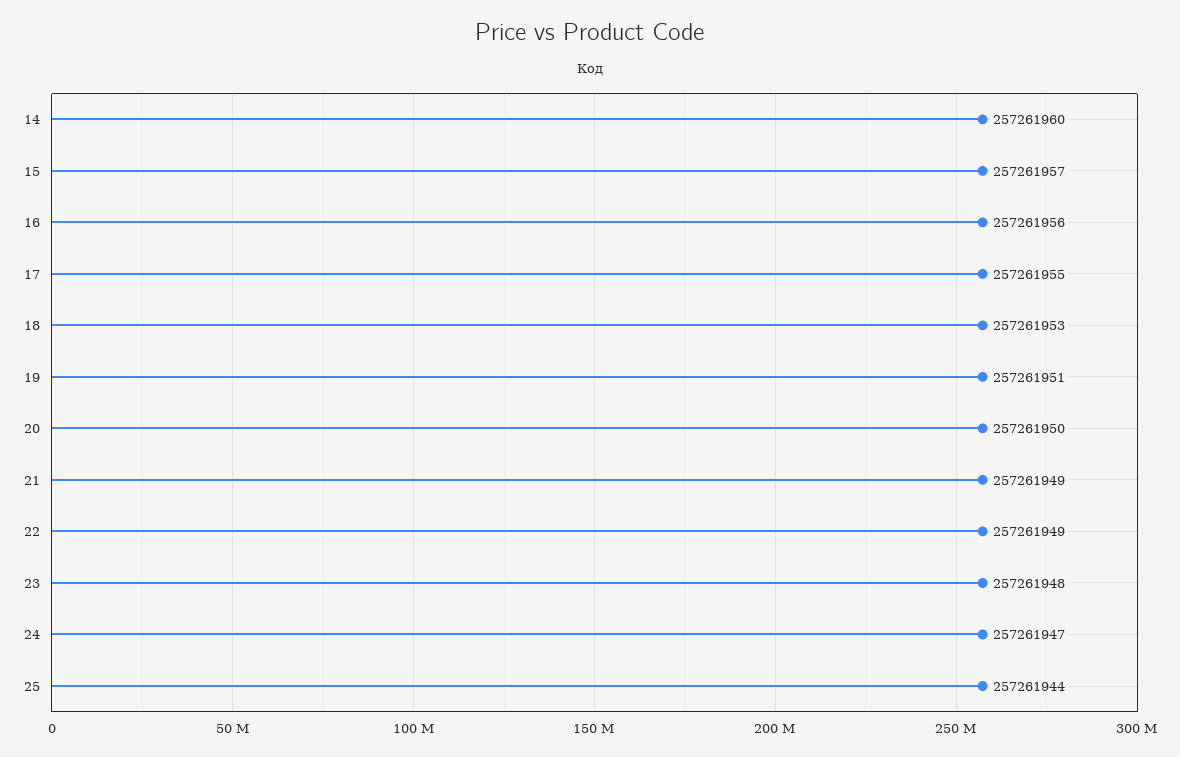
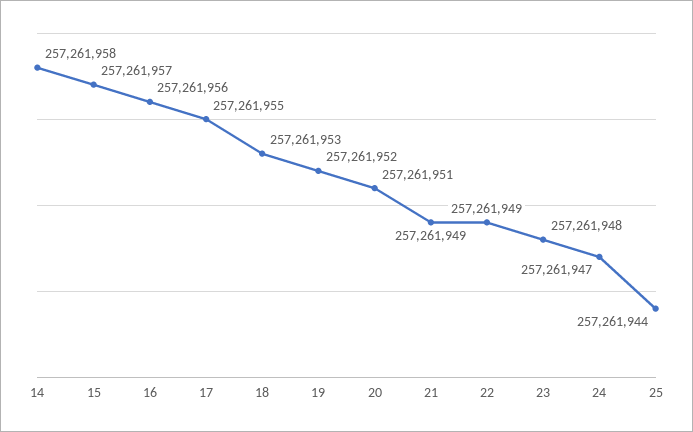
14: 257261960 -> 257261958
19: 257261951 -> 257261952
20: 257261950 -> 257261951

